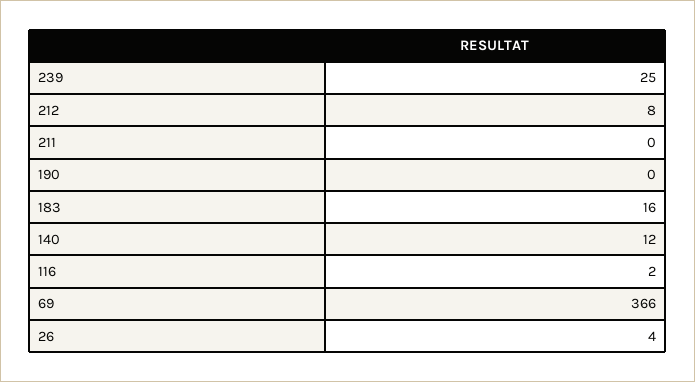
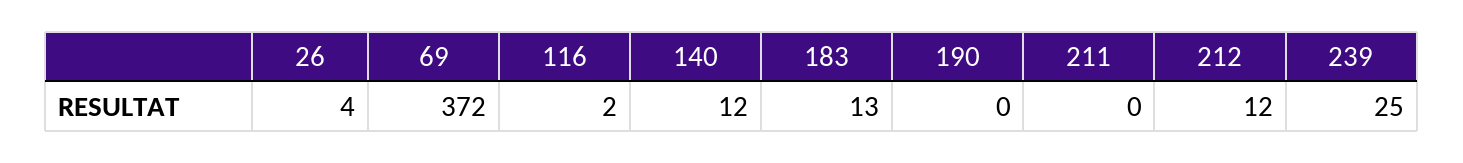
212: 8 -> 12
183: 16 -> 13
69: 366 -> 372

